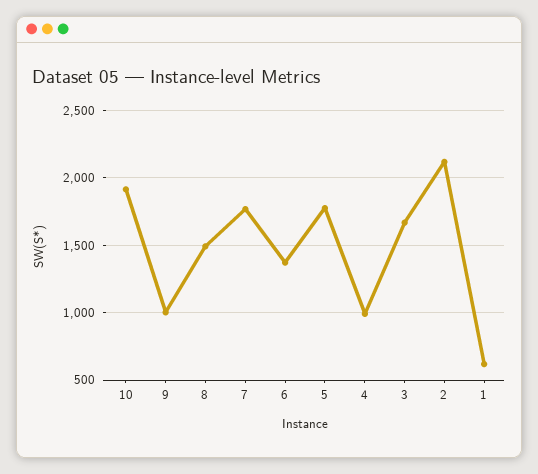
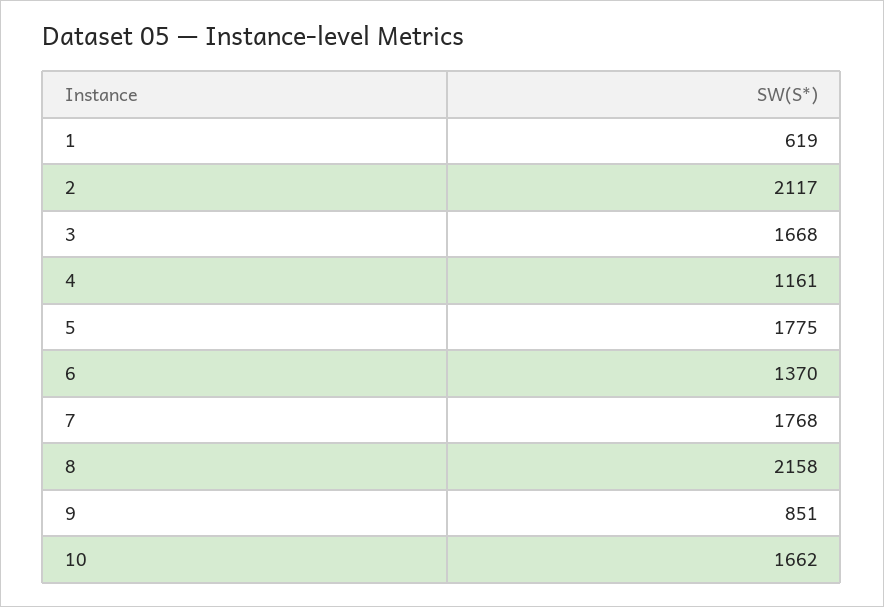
10: 1900 -> 1662
9: 1000 -> 851
8: 1500 -> 2158
4: 1000 -> 1161

